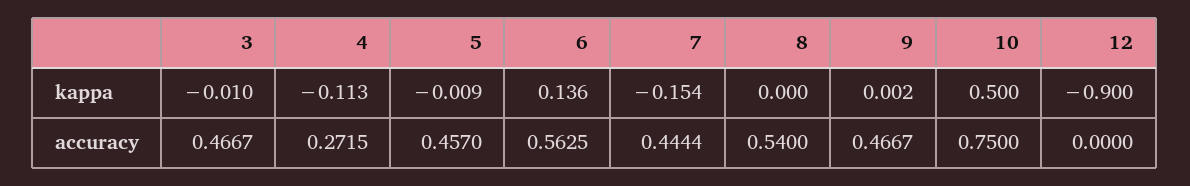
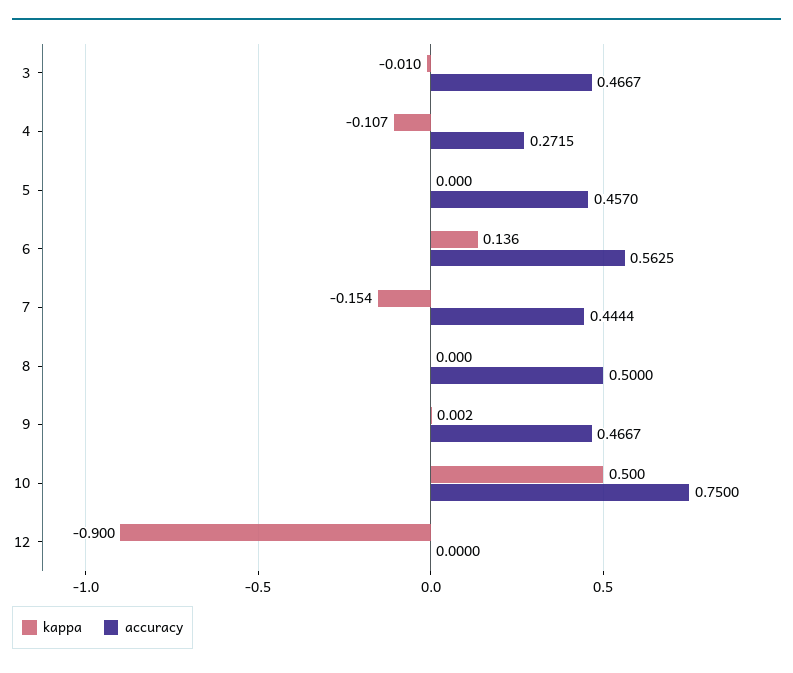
kappa, 4: -0.113 -> -0.107
kappa, 5: -0.009 -> 0
accuracy, 8: 0.54 -> 0.5

